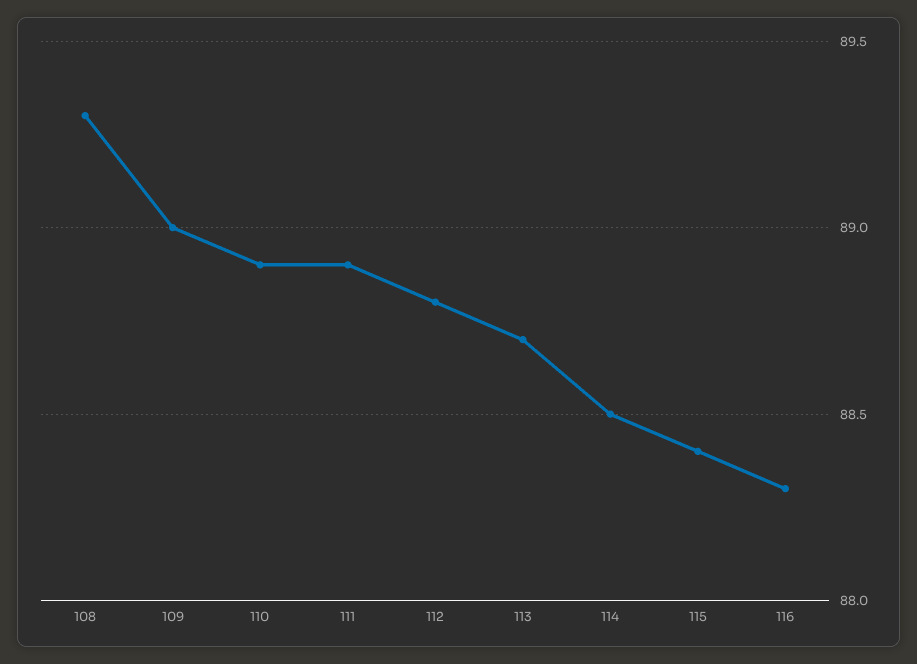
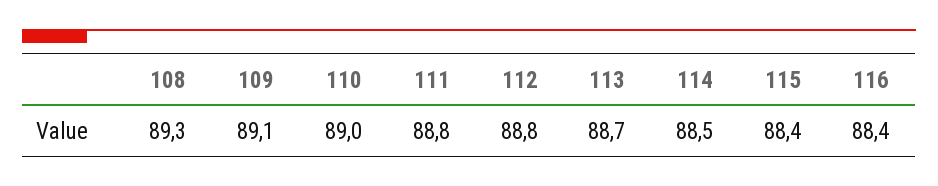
109: 89 -> 89.1
110: 88.9 -> 89
111: 88.9 -> 88.8
116: 88.3 -> 88.4

